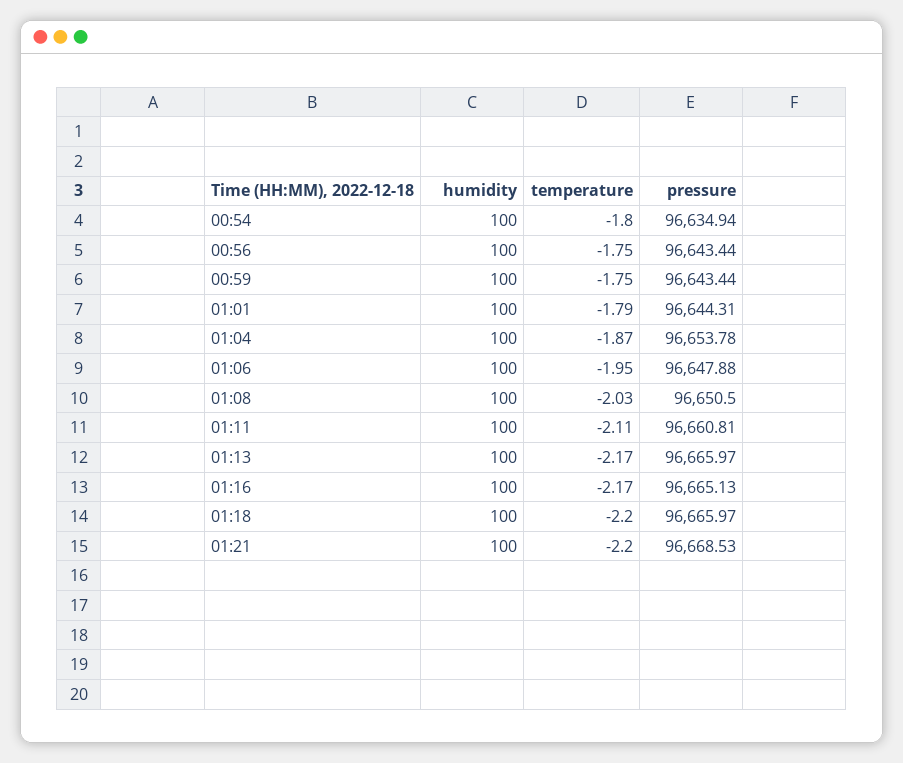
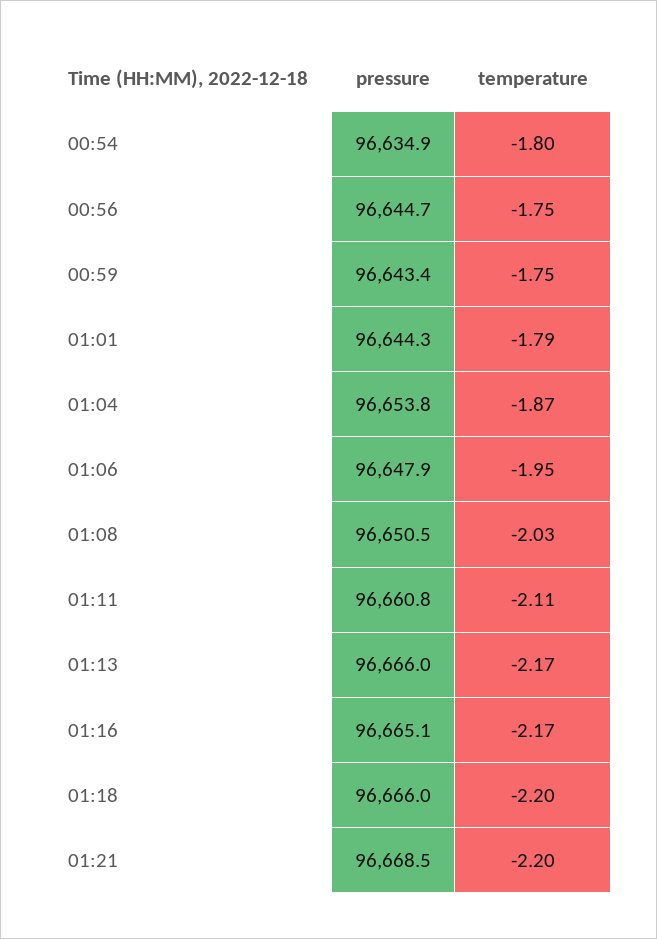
humidity, 00:54: 100 -> none
humidity, 00:56: 100 -> none
pressure, 00:56: 96643.44 -> 96644.7
humidity, 00:59: 100 -> none
humidity, 01:01: 100 -> none
humidity, 01:04: 100 -> none
humidity, 01:06: 100 -> none
humidity, 01:08: 100 -> none
humidity, 01:11: 100 -> none
humidity, 01:13: 100 -> none
humidity, 01:16: 100 -> none
humidity, 01:18: 100 -> none
humidity, 01:21: 100 -> none

